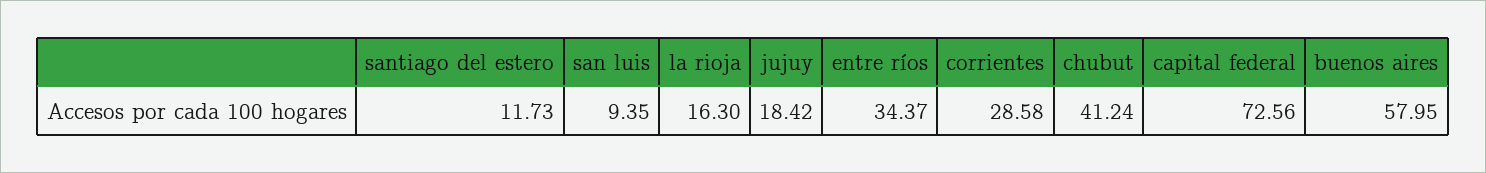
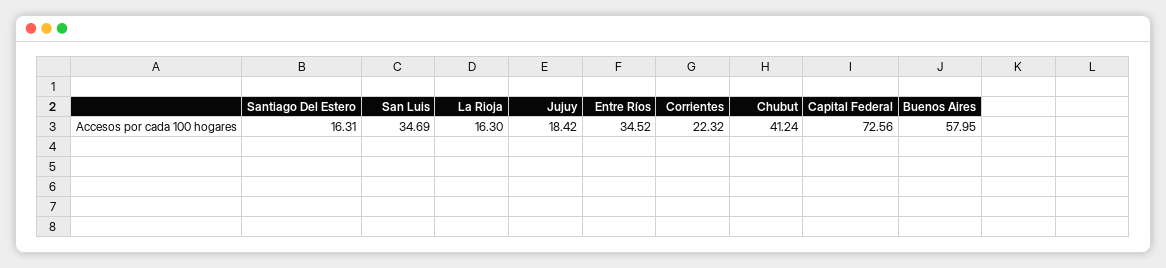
santiago del estero: 11.73 -> 16.31
san luis: 9.35 -> 34.69
entre ríos: 34.37 -> 34.52
corrientes: 28.58 -> 22.32

